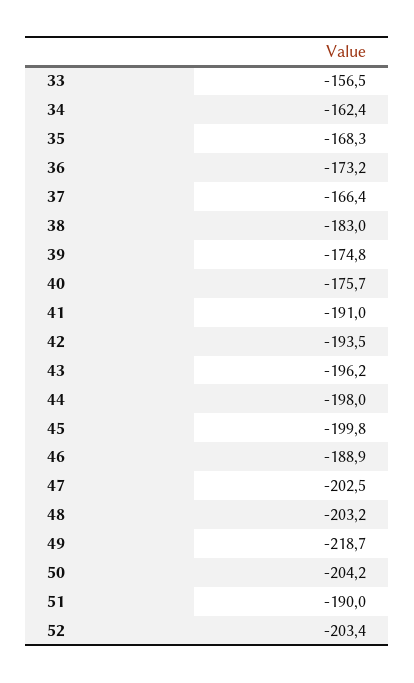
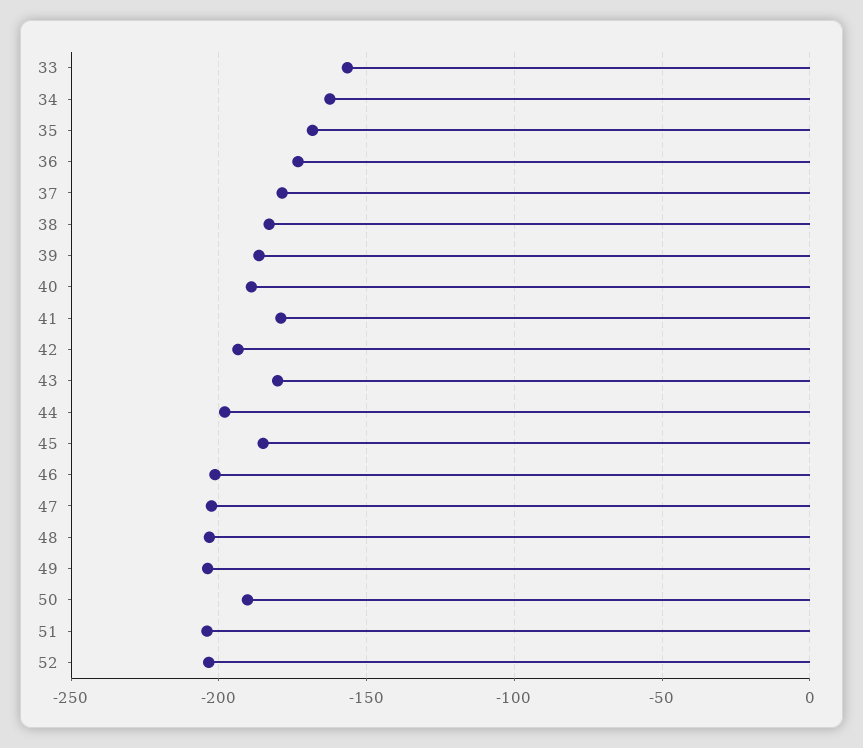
37: -166.4 -> -180
39: -174.8 -> -185
40: -175.7 -> -190
41: -191 -> -180
43: -196.2 -> -180
45: -199.8 -> -185
46: -188.9 -> -200
49: -218.7 -> -205
50: -204.2 -> -190
51: -190 -> -205

